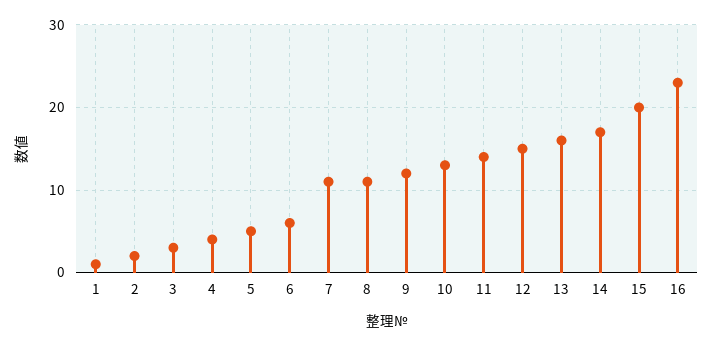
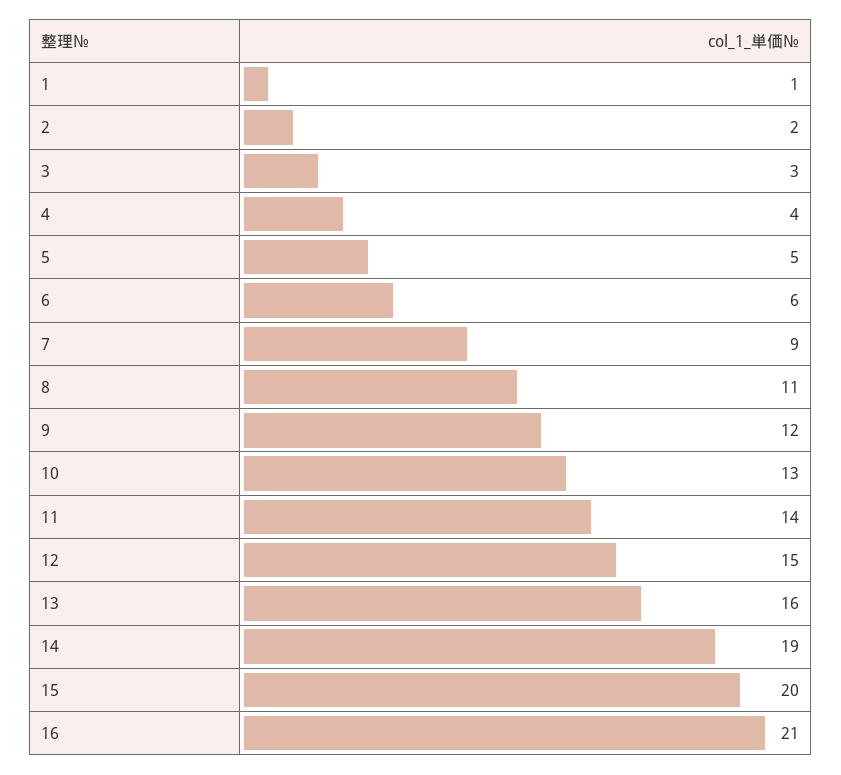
7: 11 -> 9
14: 17 -> 19
16: 23 -> 21

